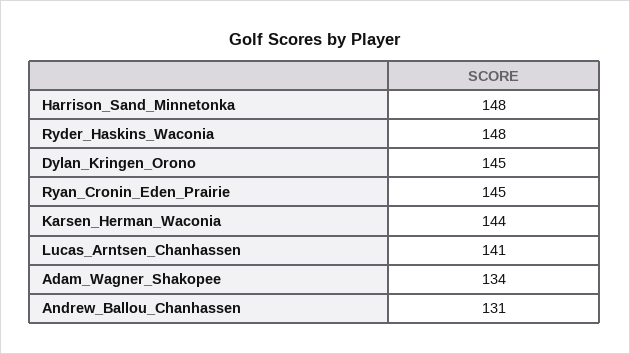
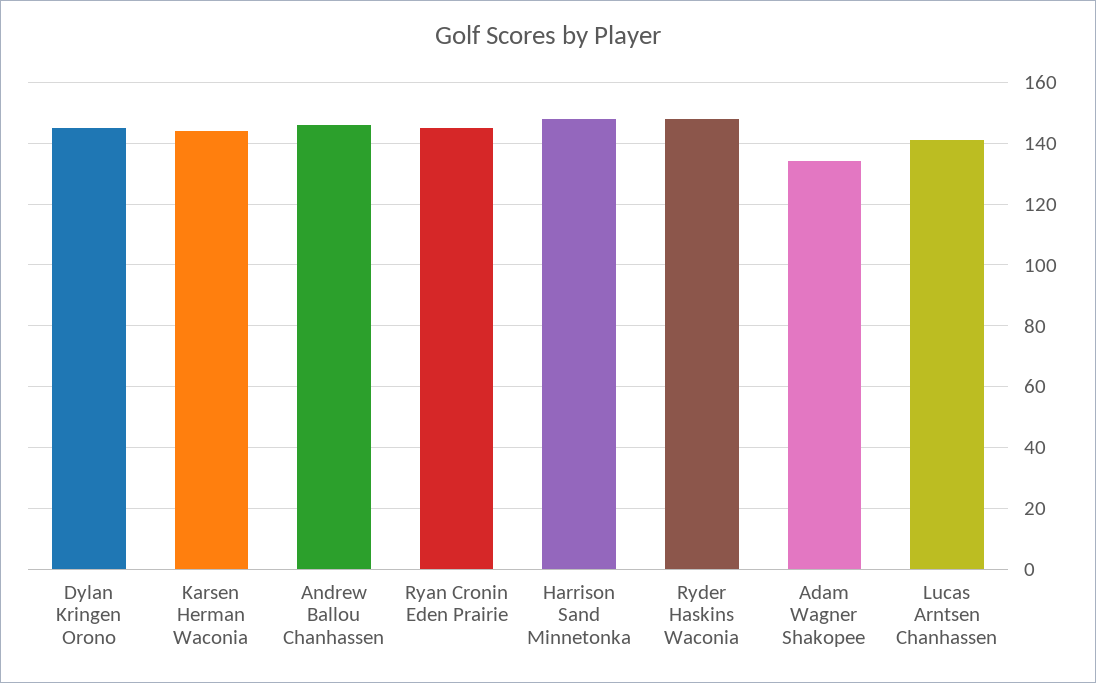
Andrew_Ballou_Chanhassen: 131 -> 145

